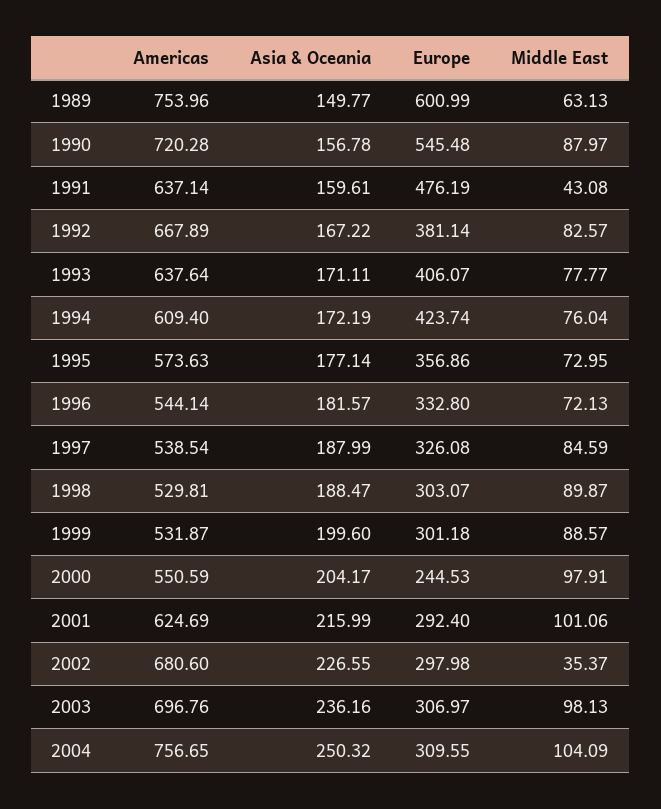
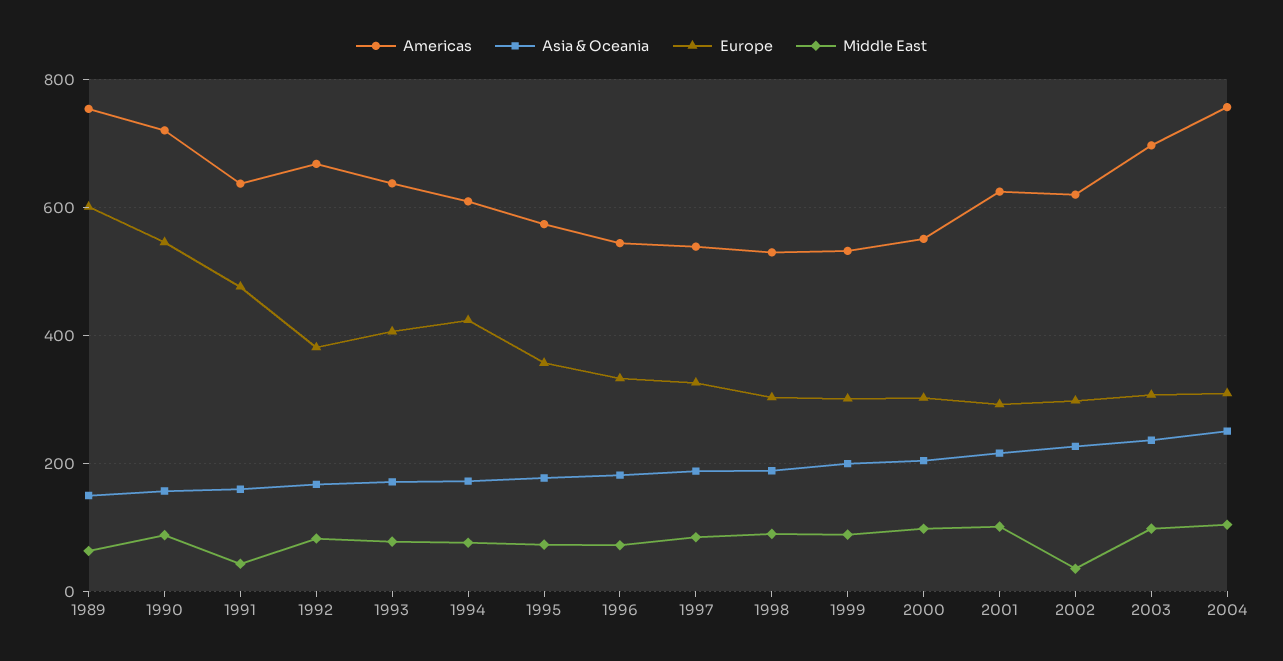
Europe, 2000: 244.53 -> 300
Americas, 2002: 680.6 -> 620

